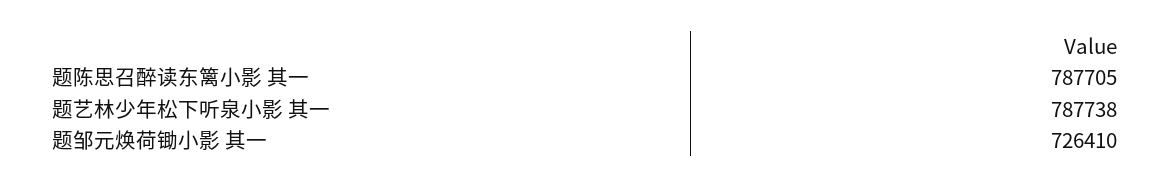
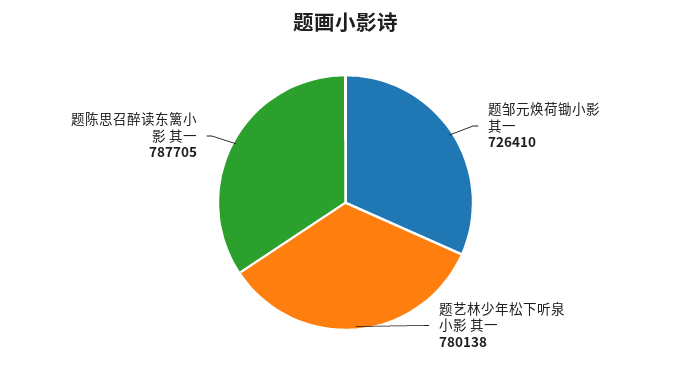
题艺林少年松下听泉小影 其一: 787738 -> 780138

